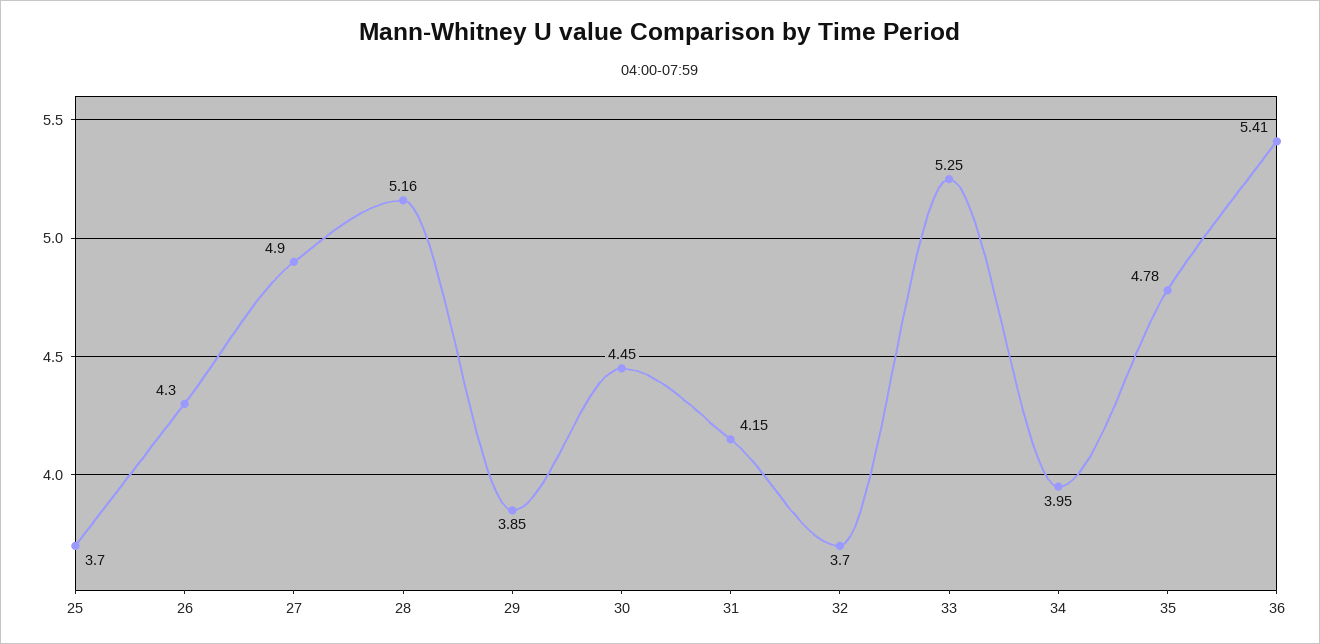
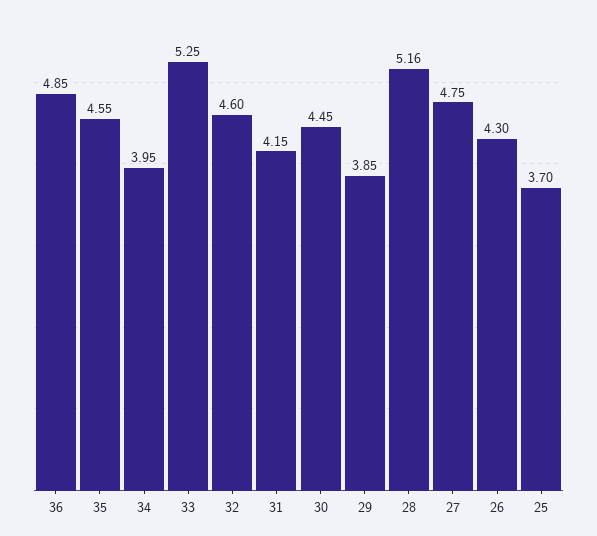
27: 4.9 -> 4.75
32: 3.7 -> 4.6
35: 4.78 -> 4.55
36: 5.41 -> 4.85

